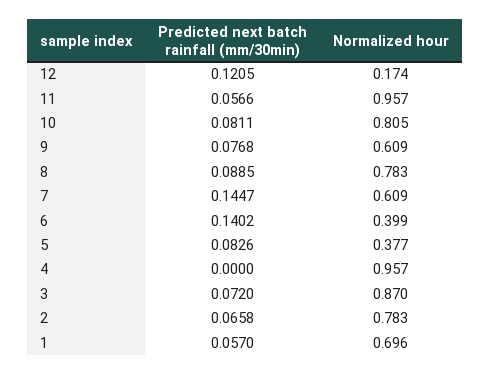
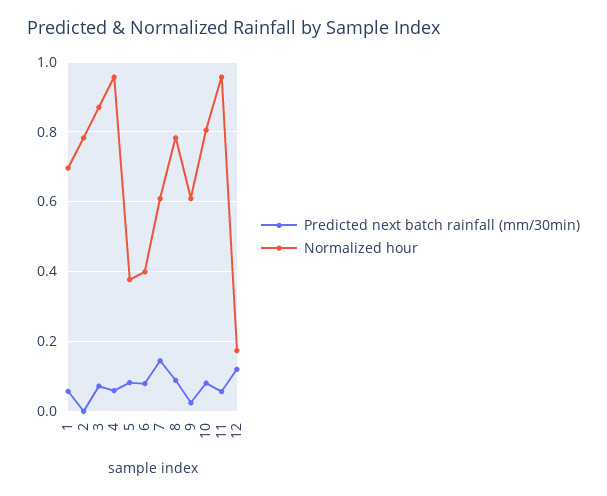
Predicted next batch rainfall (mm/30min), 9: 0.0768 -> 0.02
Predicted next batch rainfall (mm/30min), 6: 0.1402 -> 0.08
Predicted next batch rainfall (mm/30min), 4: 0 -> 0.06
Predicted next batch rainfall (mm/30min), 2: 0.0658 -> 0

